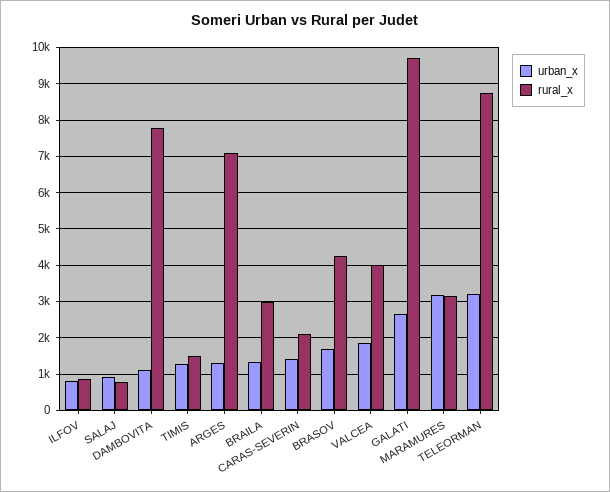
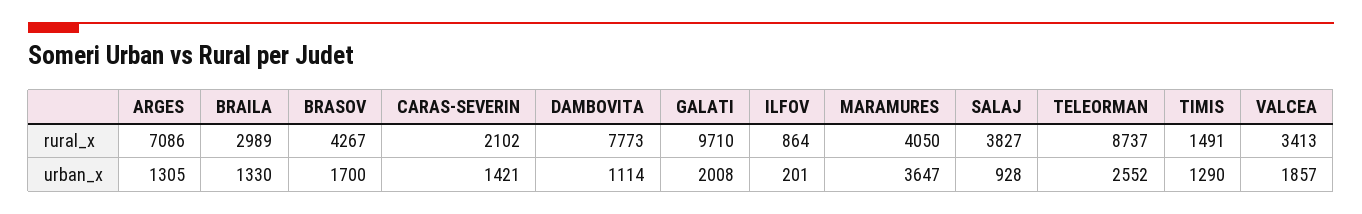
urban_x, ILFOV: 800 -> 201
rural_x, SALAJ: 800 -> 3827
rural_x, VALCEA: 4000 -> 3413
urban_x, GALATI: 2600 -> 2008
urban_x, MARAMURES: 3200 -> 3647
rural_x, MARAMURES: 3200 -> 4050
urban_x, TELEORMAN: 3200 -> 2552

